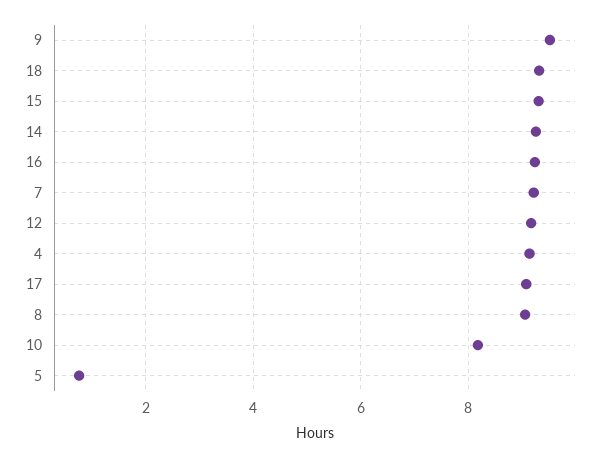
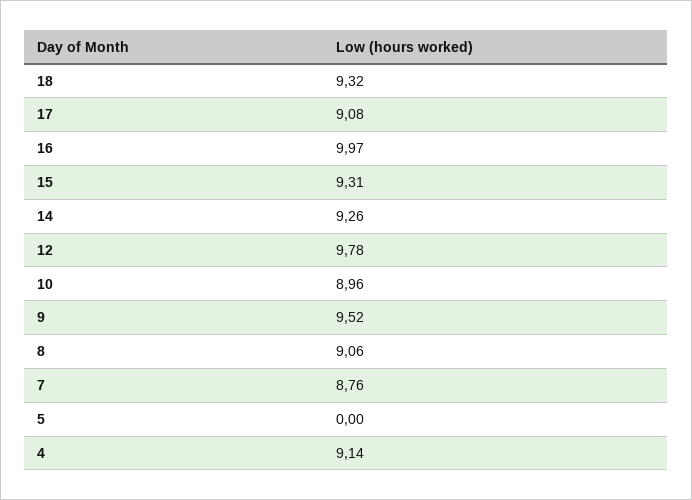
16: 9.2 -> 9.97
7: 9.2 -> 8.76
12: 9.2 -> 9.78
10: 8.2 -> 8.96
5: 0.8 -> 0

